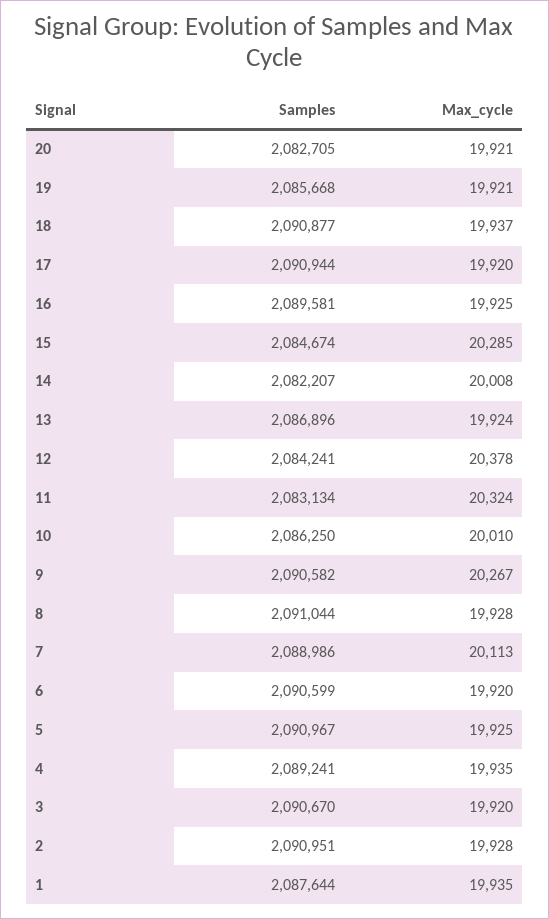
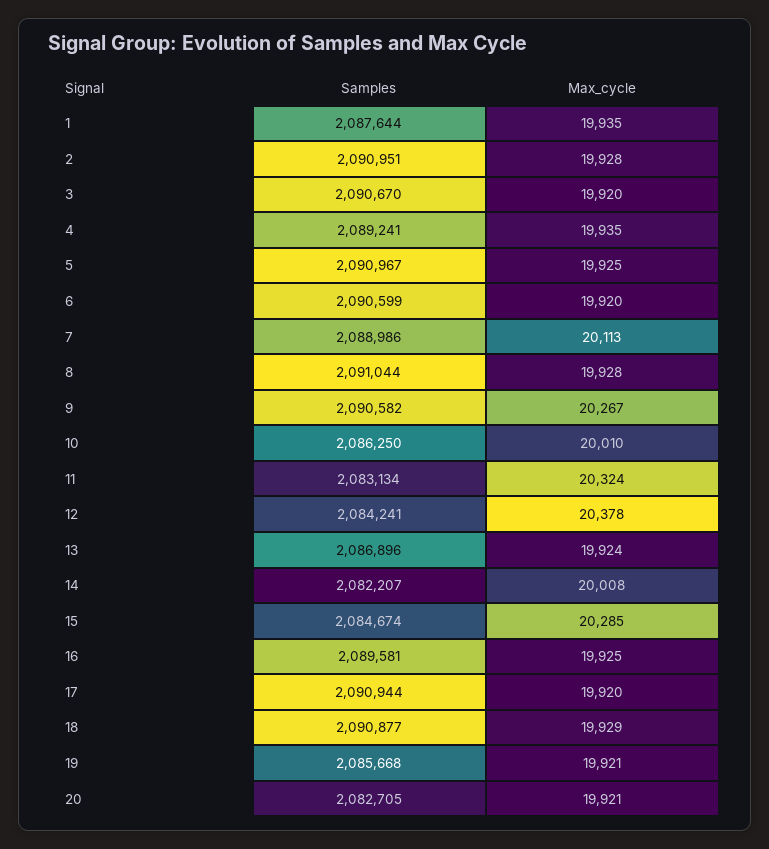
Max_cycle, 18: 19937 -> 19929

